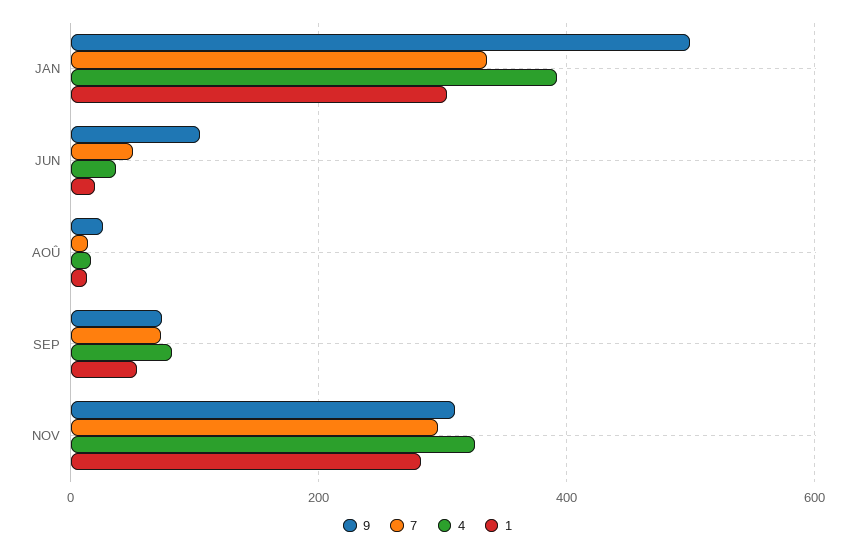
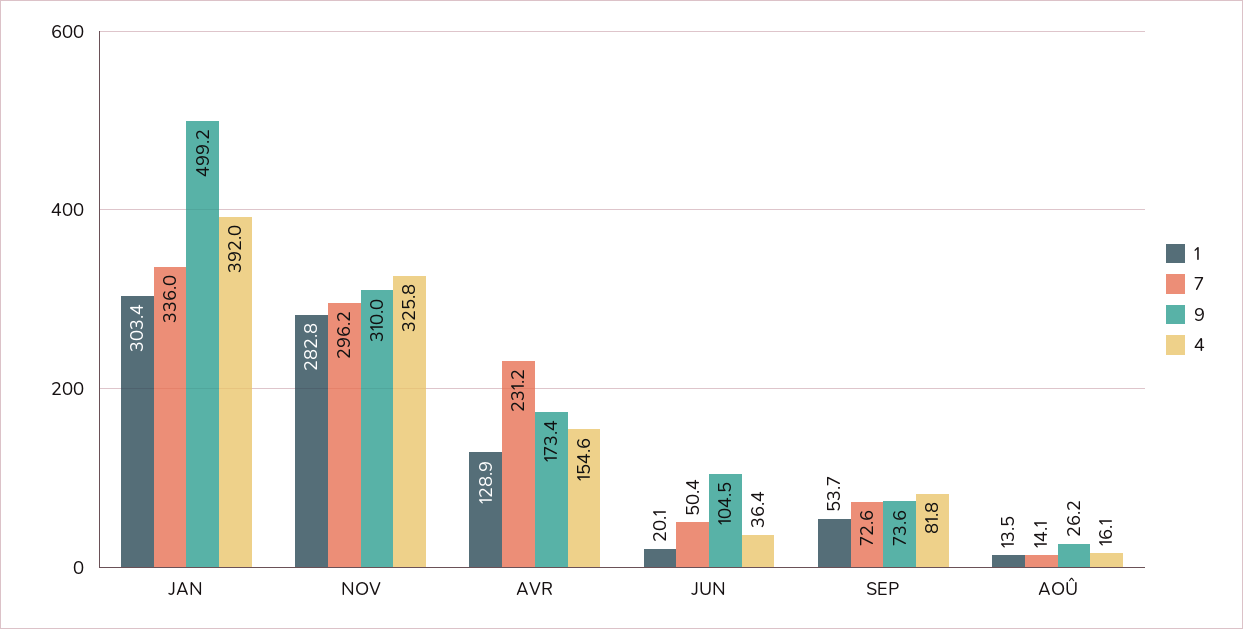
1, AVR: none -> 128.9
7, AVR: none -> 231.2
9, AVR: none -> 173.4
4, AVR: none -> 154.6

